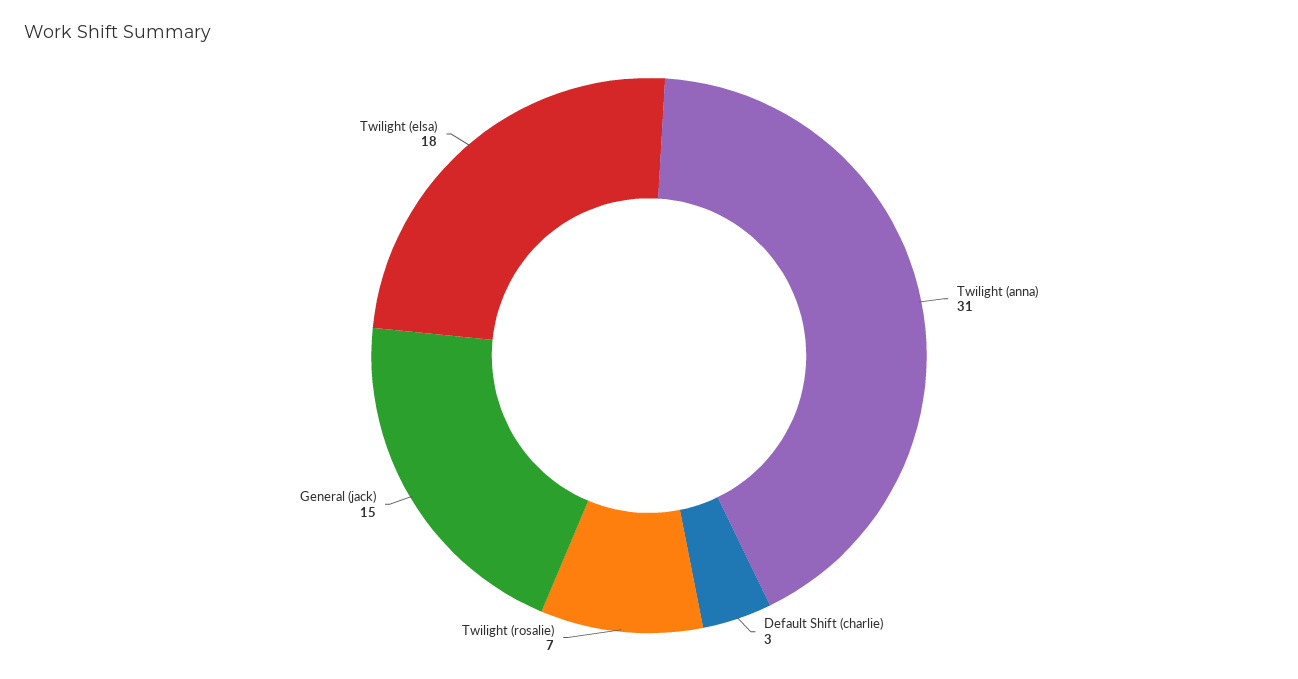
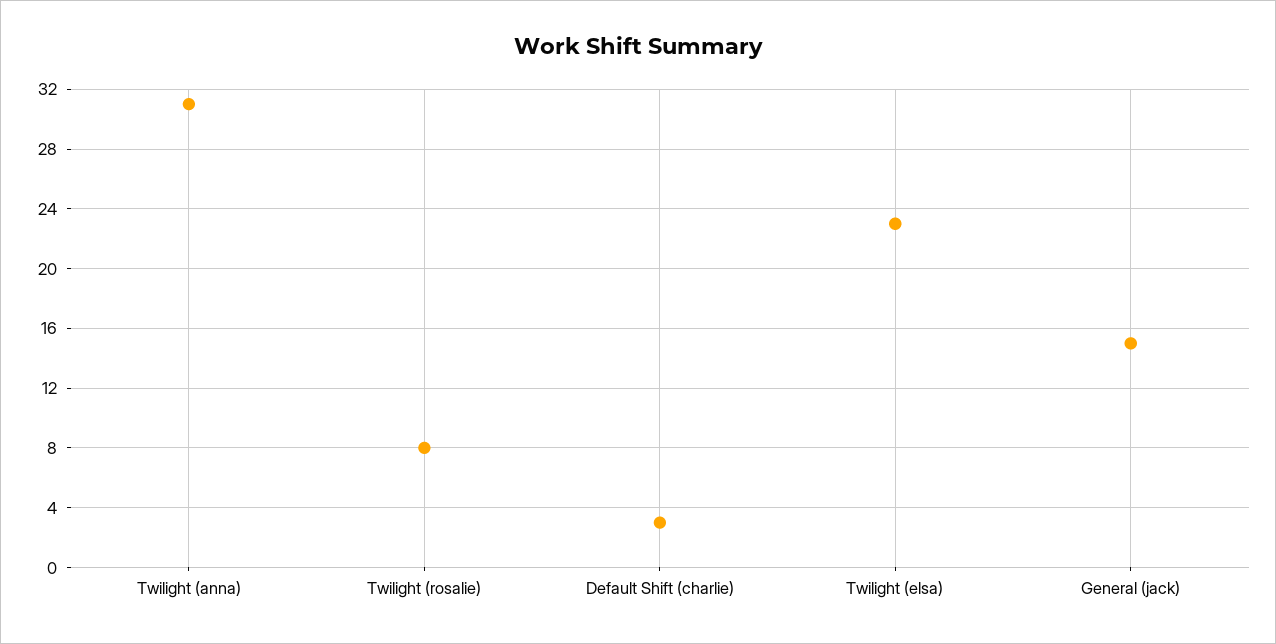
Twilight (rosalie): 7 -> 8
Twilight (elsa): 18 -> 23

